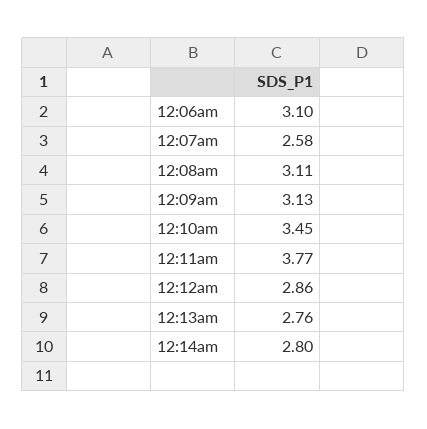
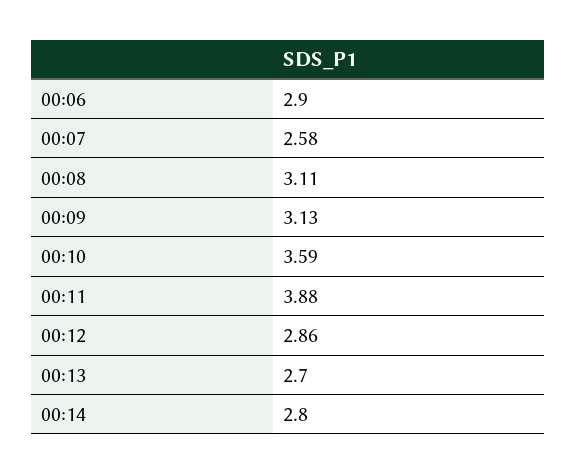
12:06am: 3.1 -> 2.9
12:10am: 3.45 -> 3.59
12:11am: 3.77 -> 3.88
12:13am: 2.76 -> 2.7

